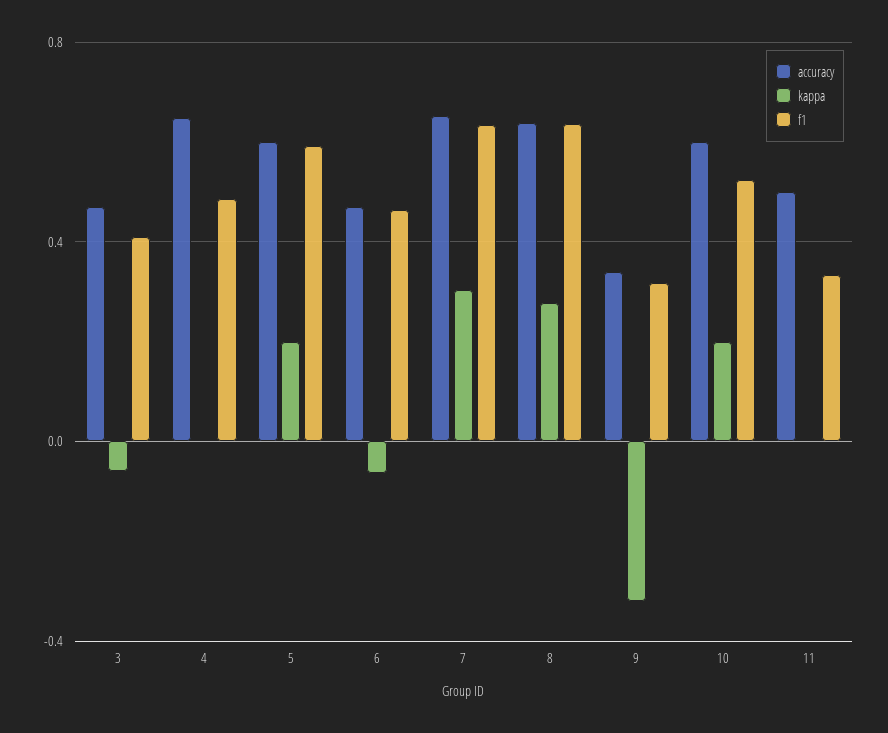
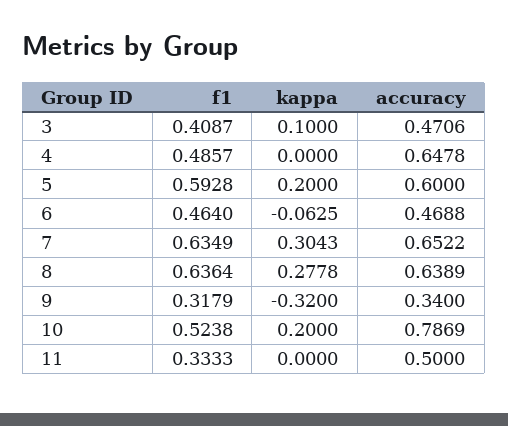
kappa, 3: -0.05 -> 0.1
accuracy, 10: 0.6 -> 0.7869

